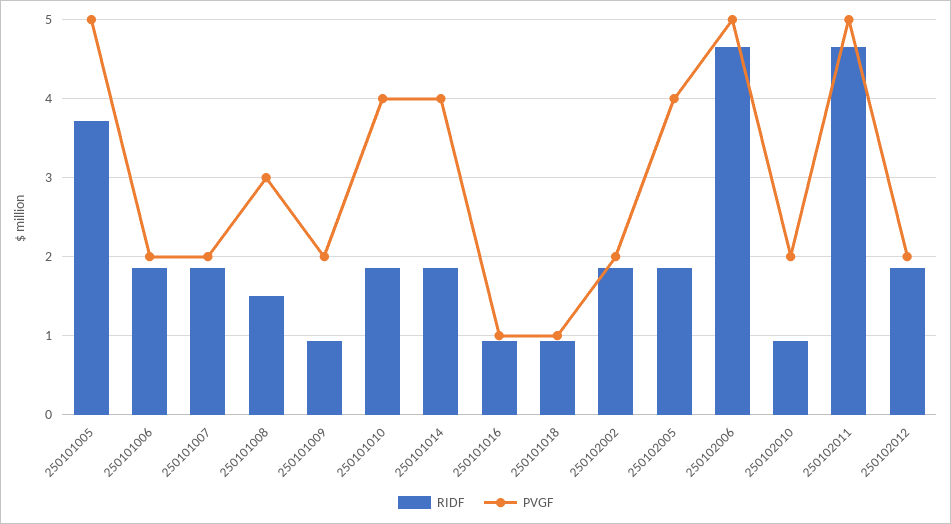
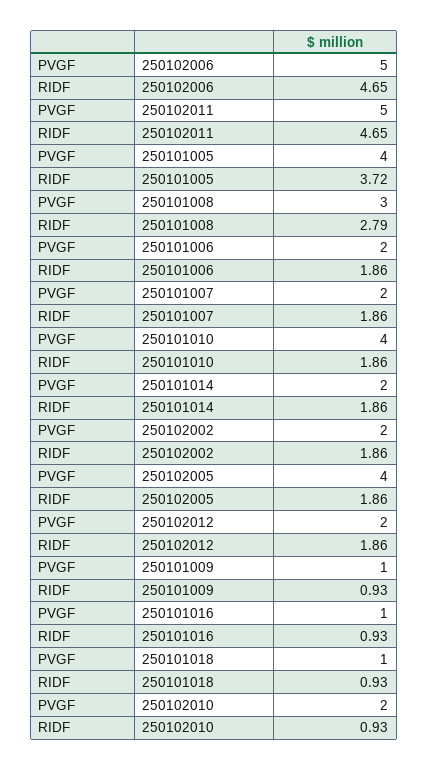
PVGF, 250101005: 5 -> 4
RIDF, 250101008: 1.5 -> 2.79
PVGF, 250101009: 2 -> 1
PVGF, 250101014: 4 -> 2

